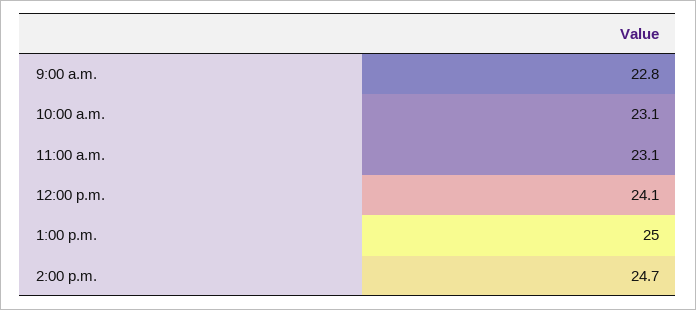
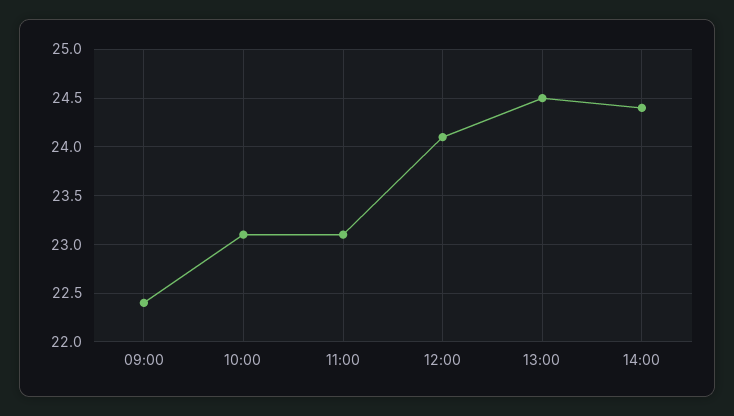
9:00 a.m.: 22.8 -> 22.4
1:00 p.m.: 25 -> 24.5
2:00 p.m.: 24.7 -> 24.4

